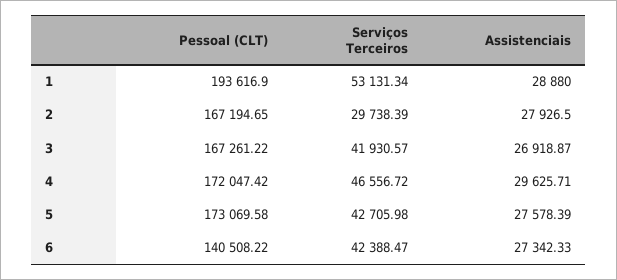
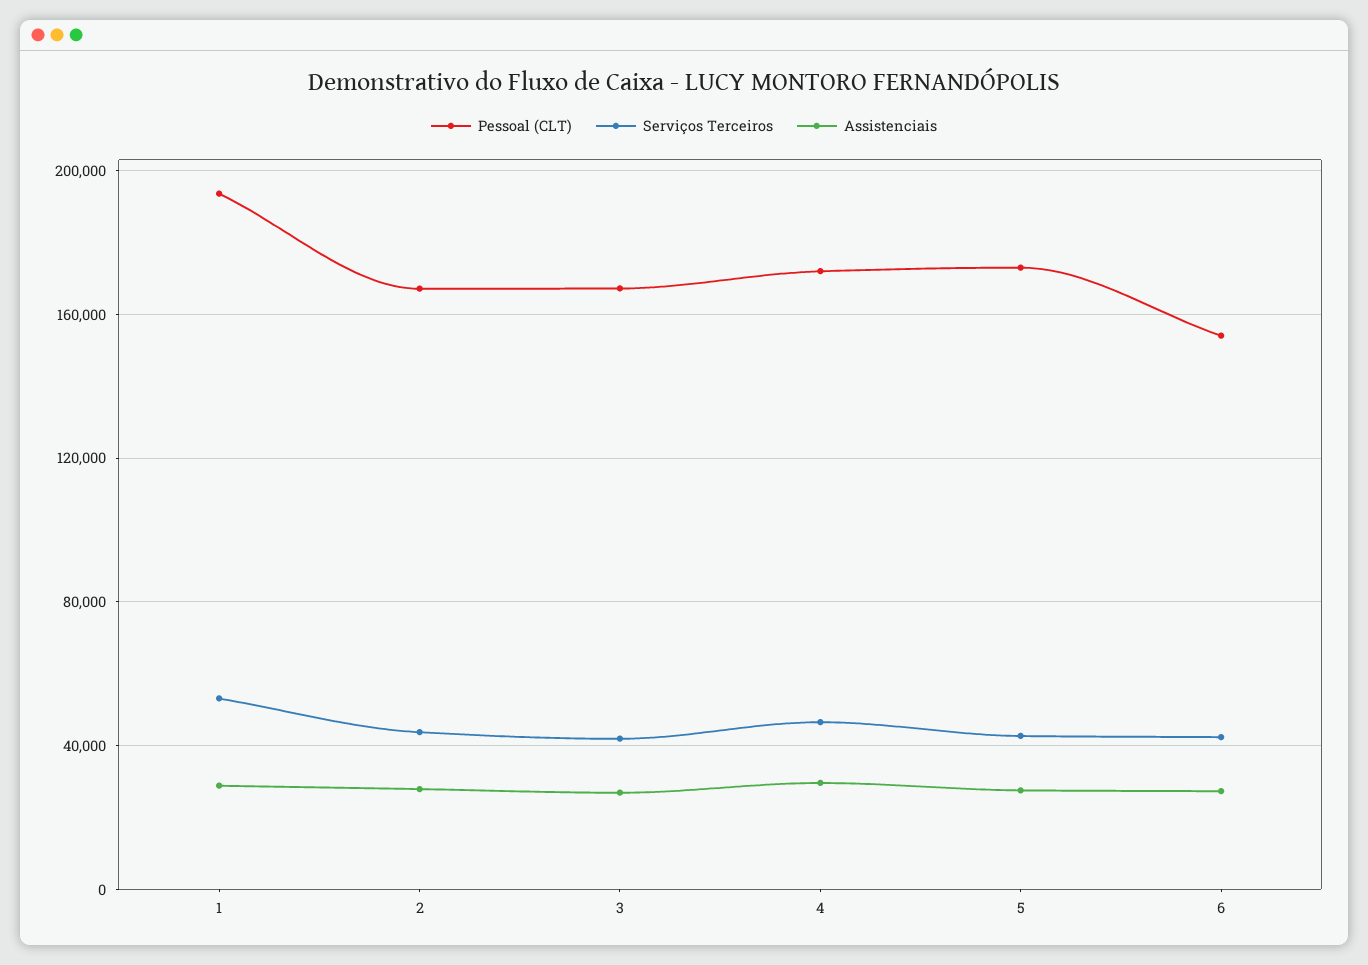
Serviços Terceiros, 2: 29738.39 -> 45000
Pessoal (CLT), 6: 140508.22 -> 155000

